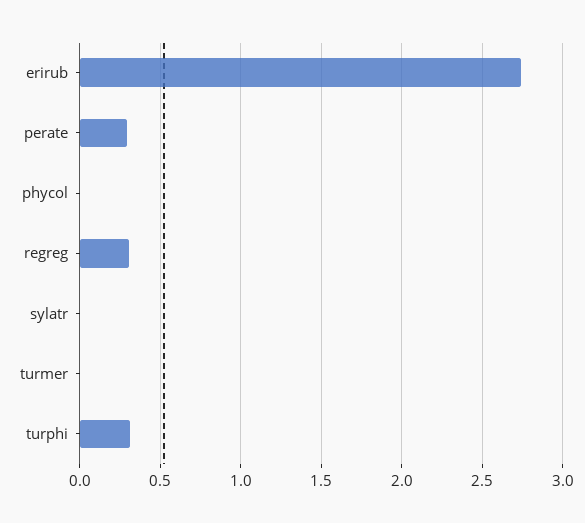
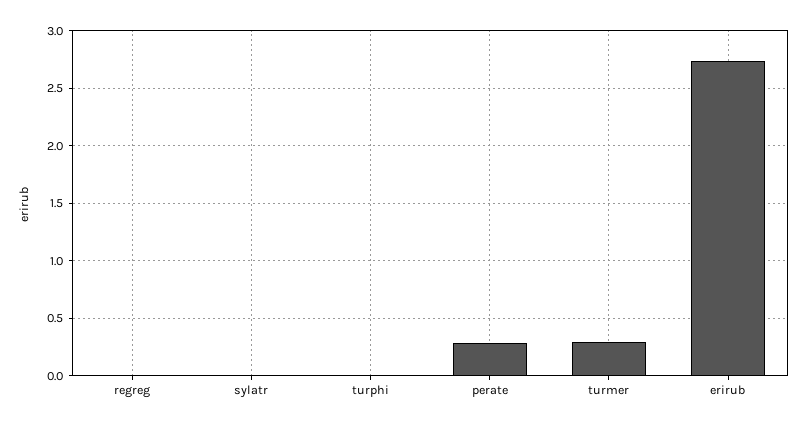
phycol: 0 -> none
regreg: 0.3 -> 0
turmer: 0 -> 0.3
turphi: 0.3 -> 0

